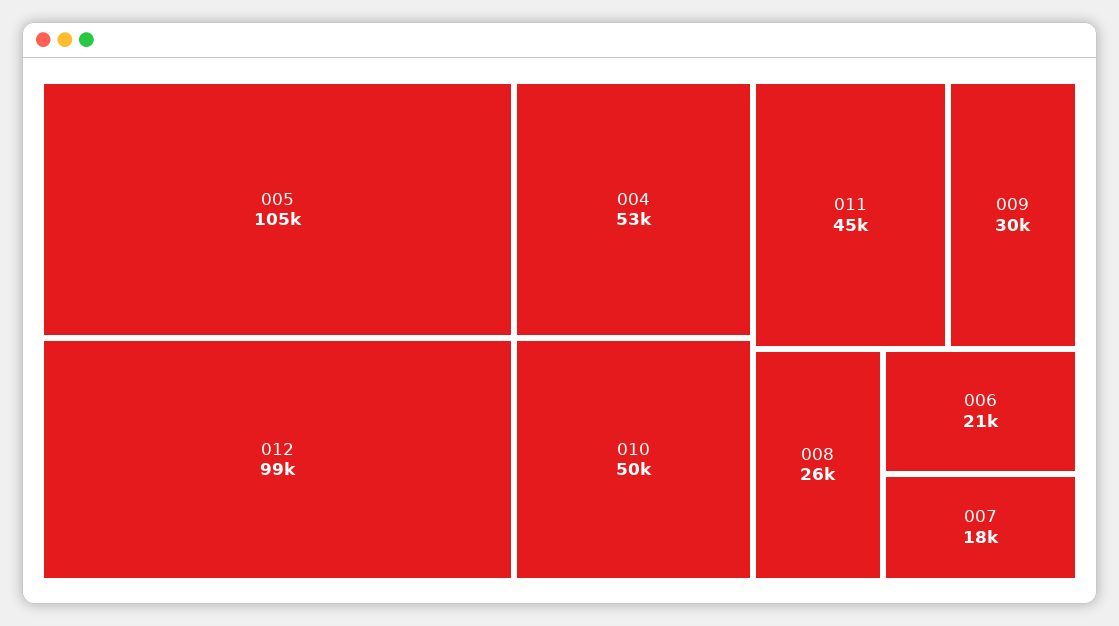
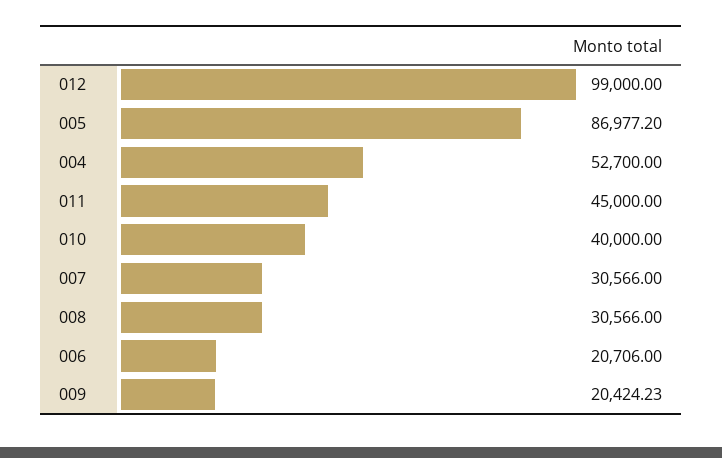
005: 105000 -> 86977.2
010: 50000 -> 40000
009: 30000 -> 20424.23
008: 26000 -> 30566
007: 18000 -> 30566

